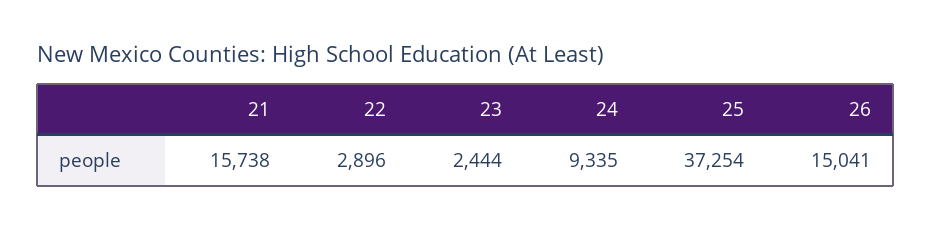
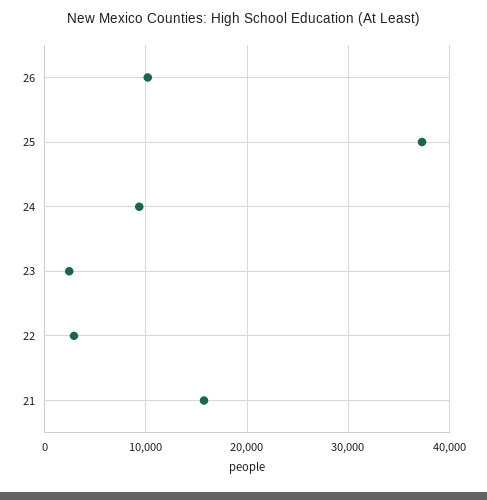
26: 15041 -> 10000

